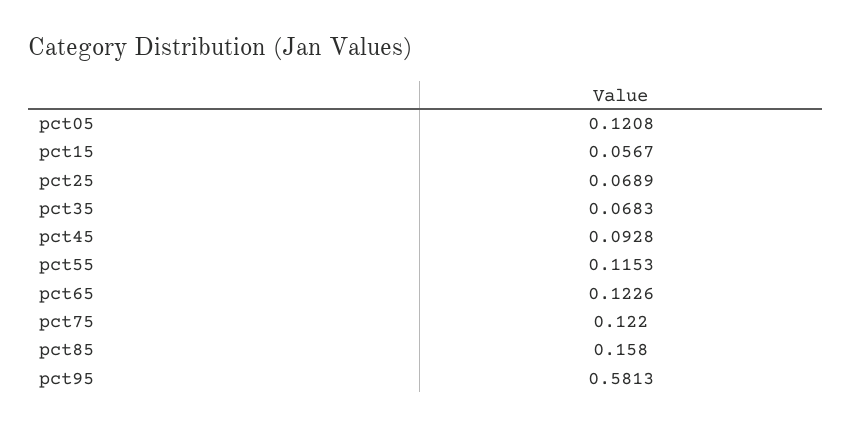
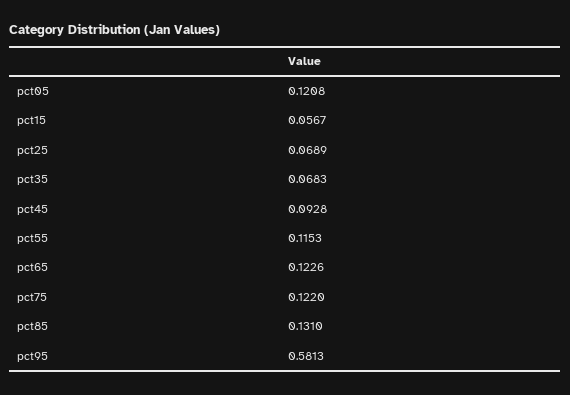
pct85: 0.158 -> 0.131

